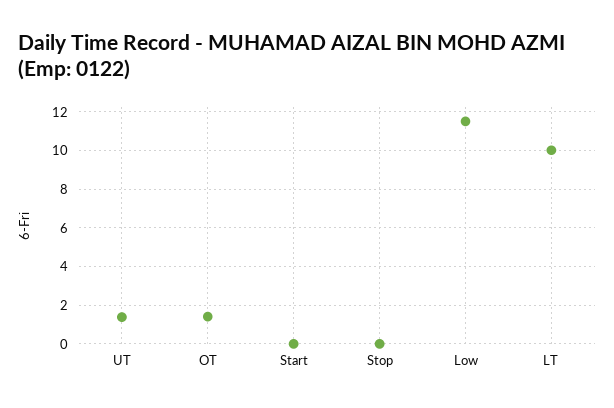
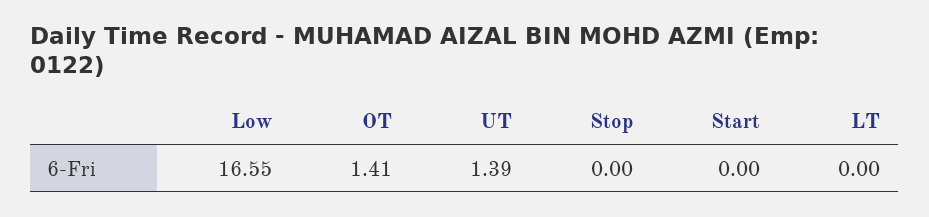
Low: 11.5 -> 16.55
LT: 10 -> 0

